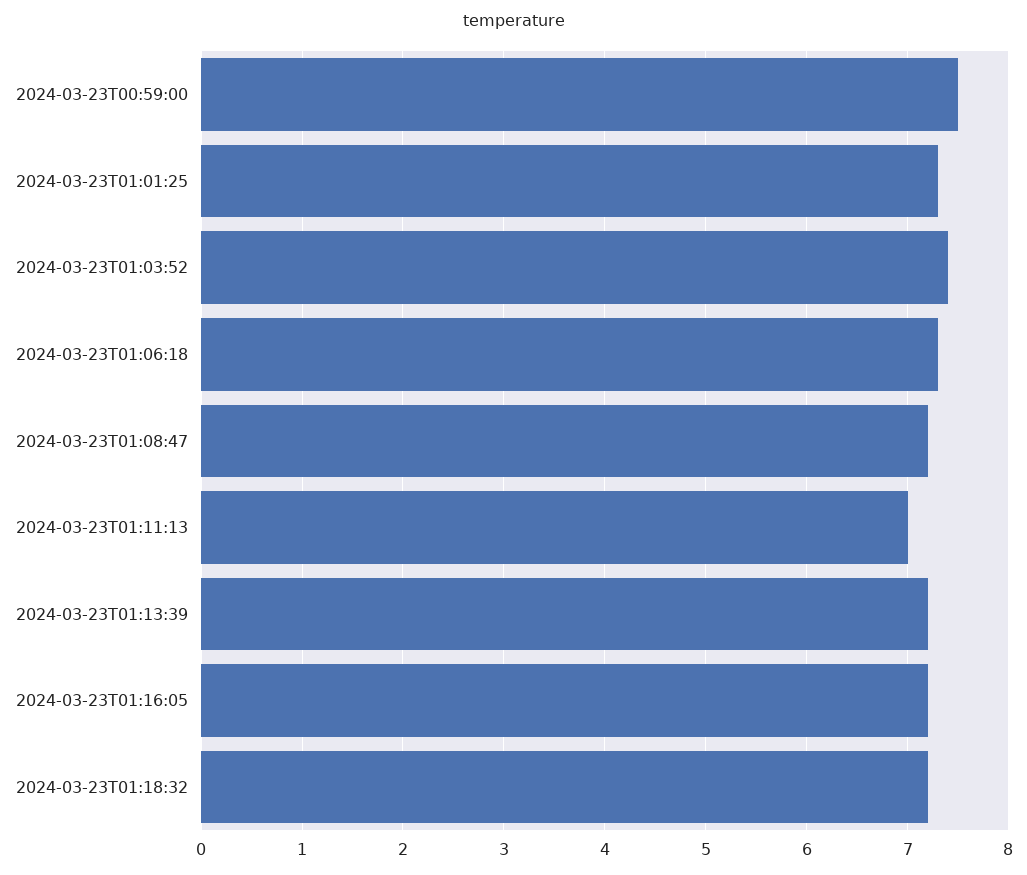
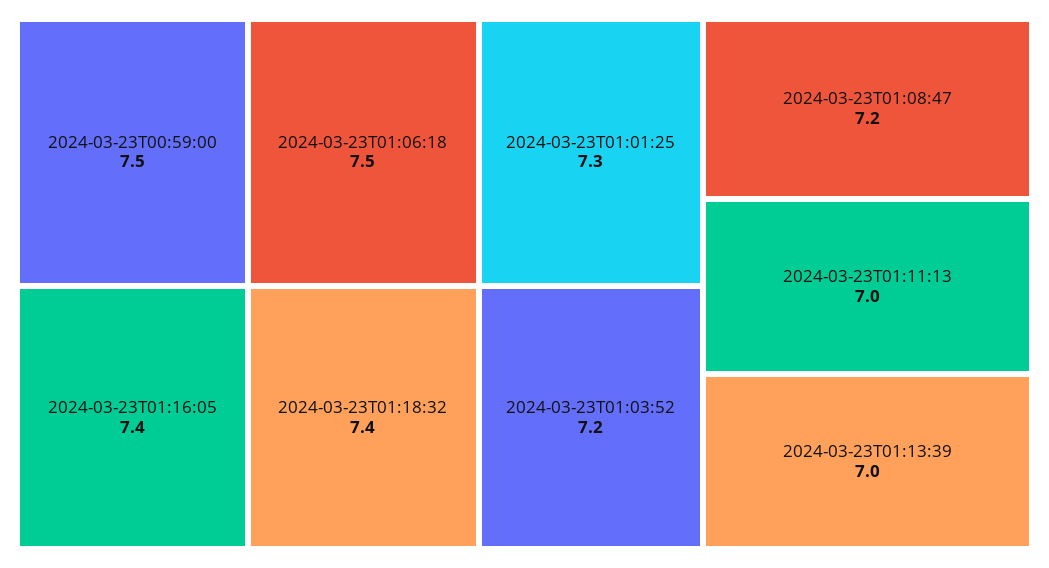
2024-03-23T01:03:52: 7.4 -> 7.2
2024-03-23T01:06:18: 7.3 -> 7.5
2024-03-23T01:13:39: 7.2 -> 7
2024-03-23T01:16:05: 7.2 -> 7.4
2024-03-23T01:18:32: 7.2 -> 7.4

